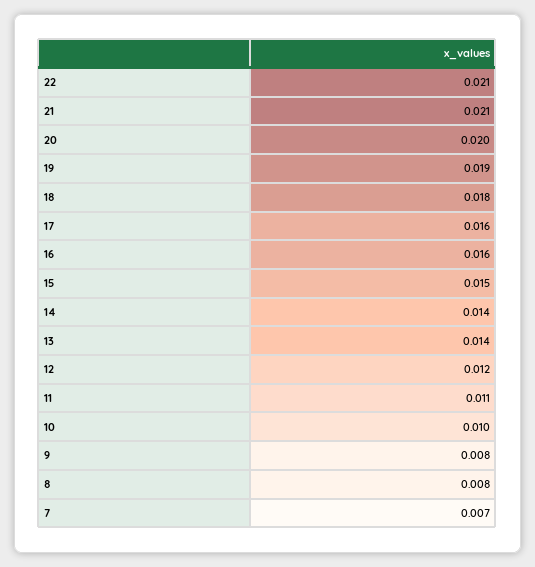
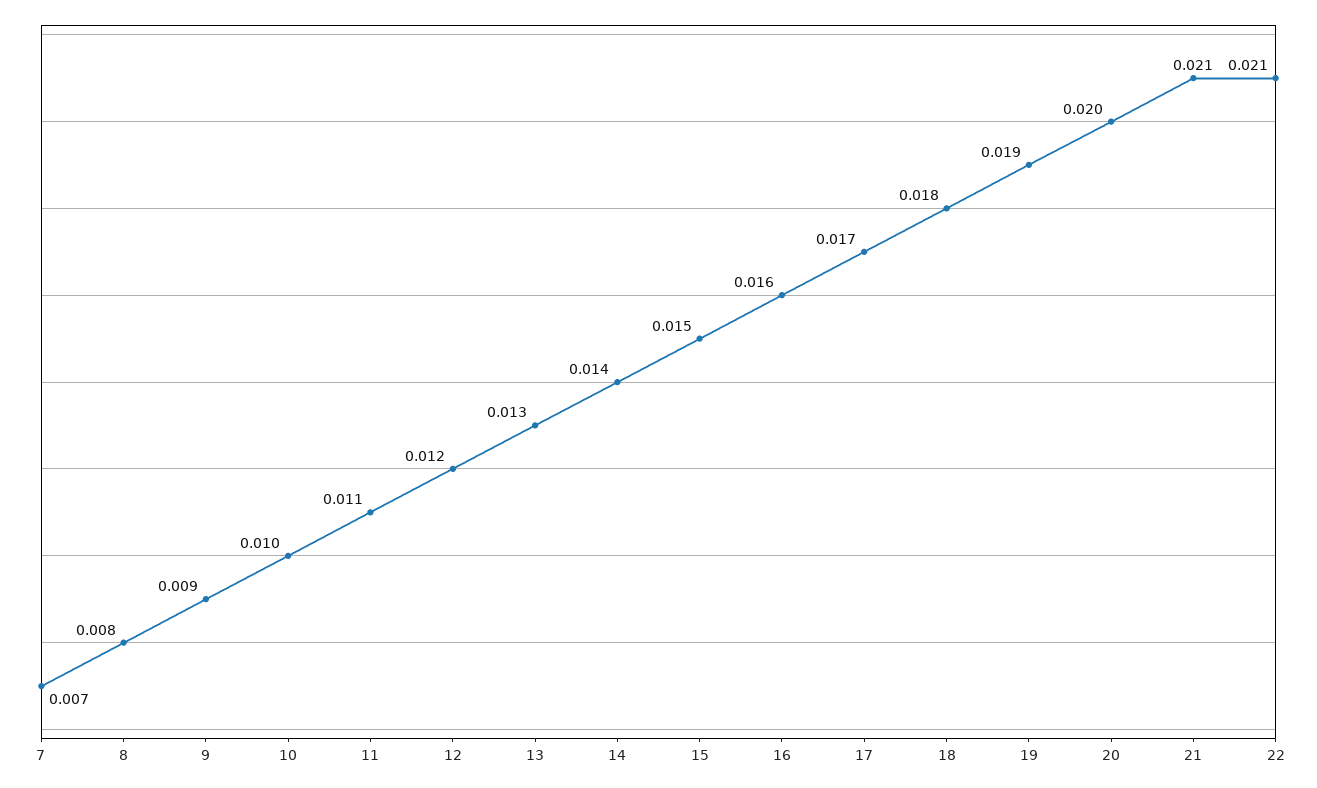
17: 0.016 -> 0.017
13: 0.014 -> 0.013
9: 0.008 -> 0.009

